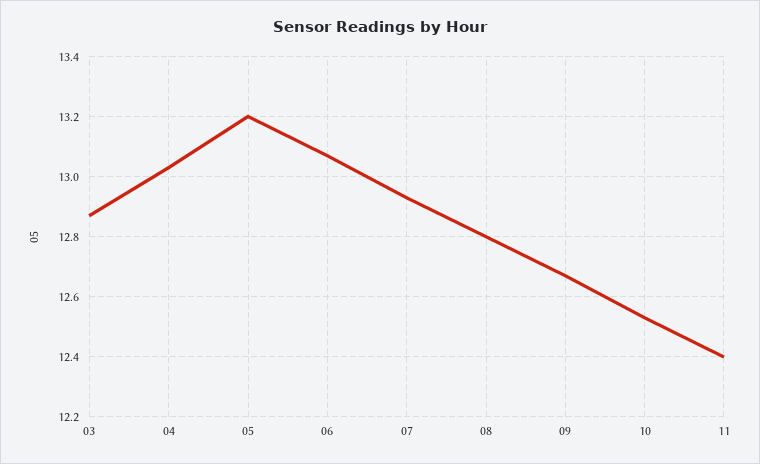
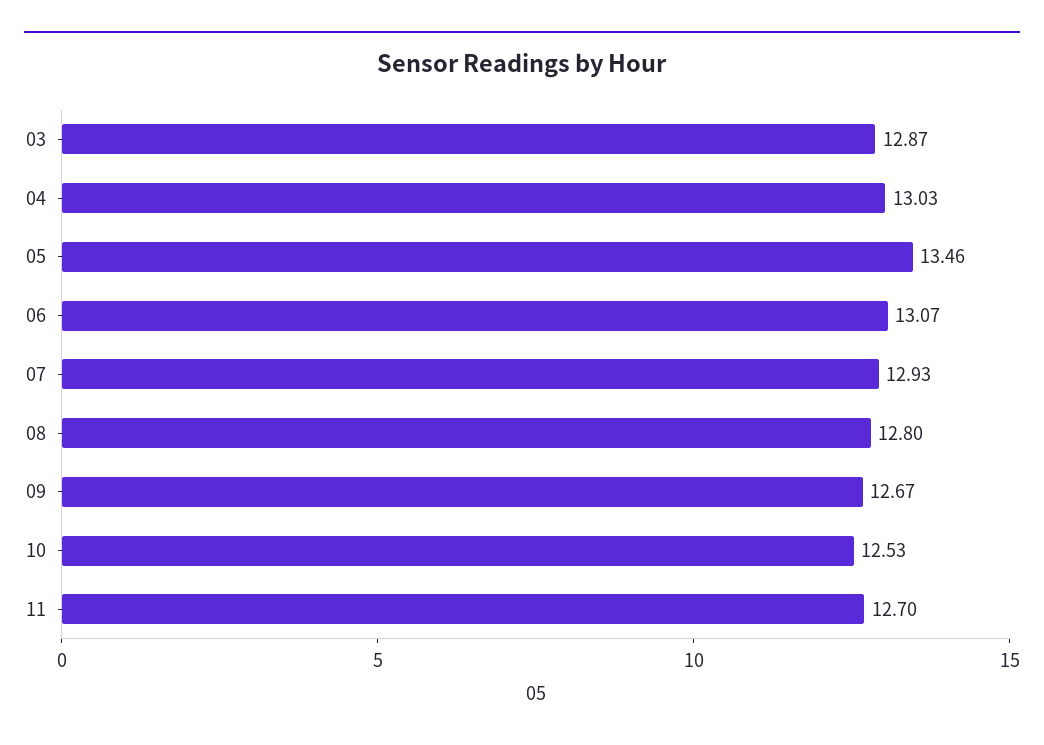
05: 13.2 -> 13.46
11: 12.4 -> 12.7

